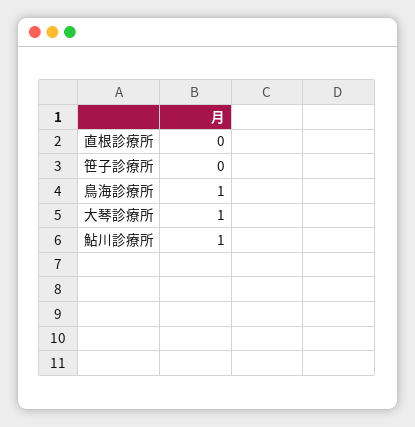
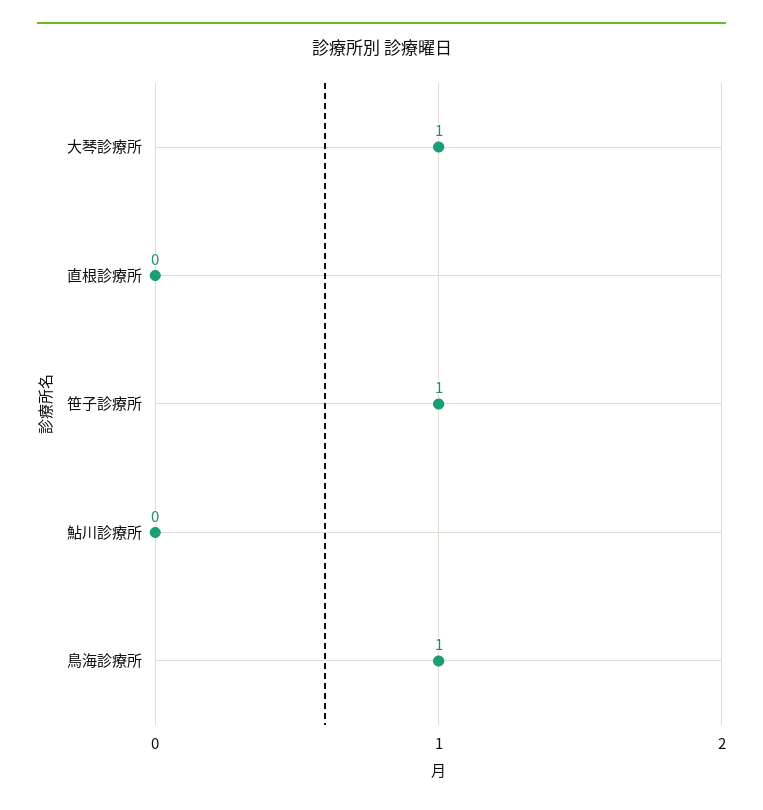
笹子診療所: 0 -> 1
鮎川診療所: 1 -> 0

